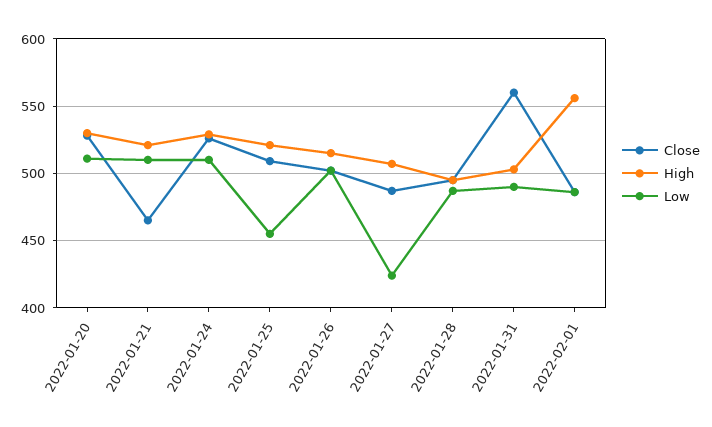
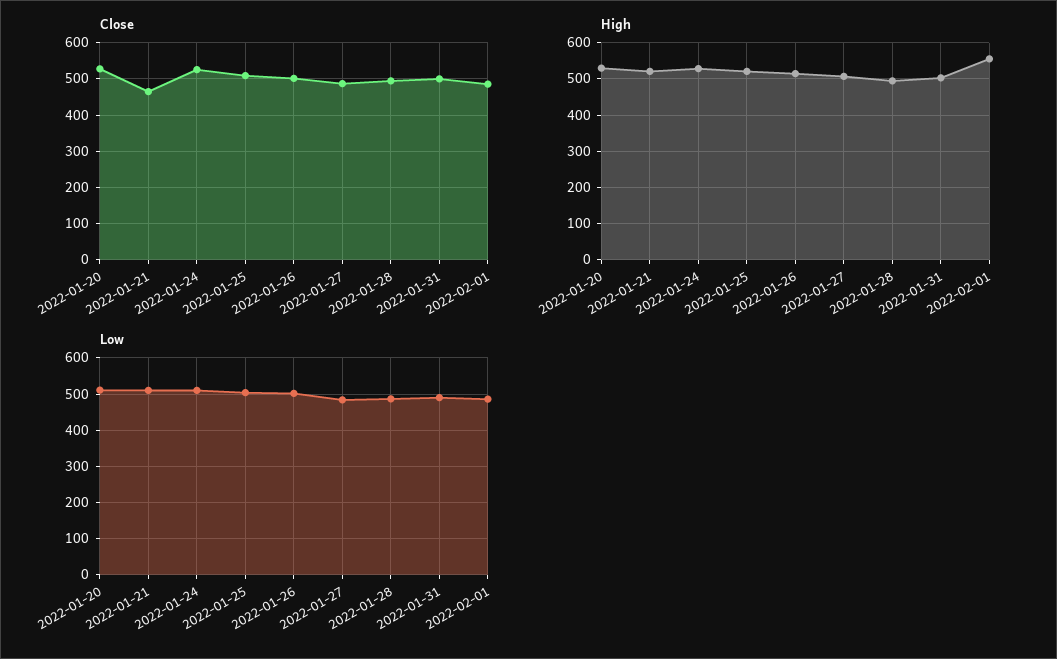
Low, 2022-01-25: 455 -> 500
Low, 2022-01-27: 425 -> 480
Close, 2022-01-31: 560 -> 500

